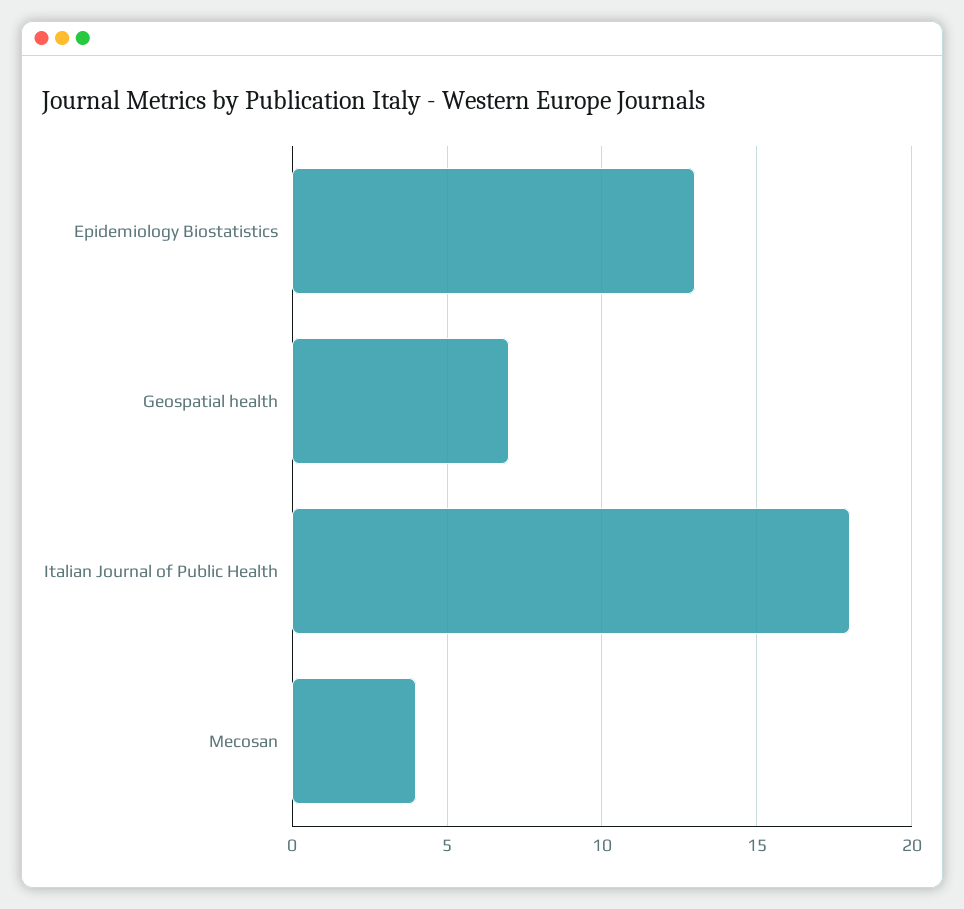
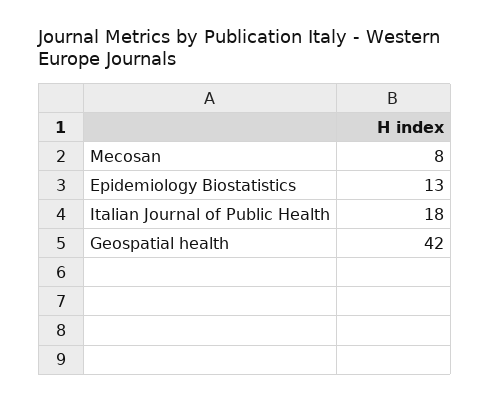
Geospatial health: 7 -> 42
Mecosan: 4 -> 8

